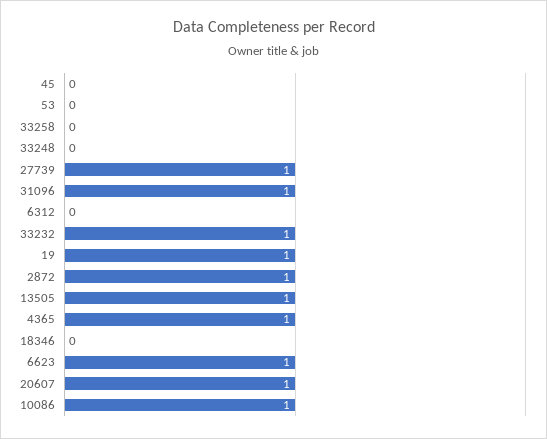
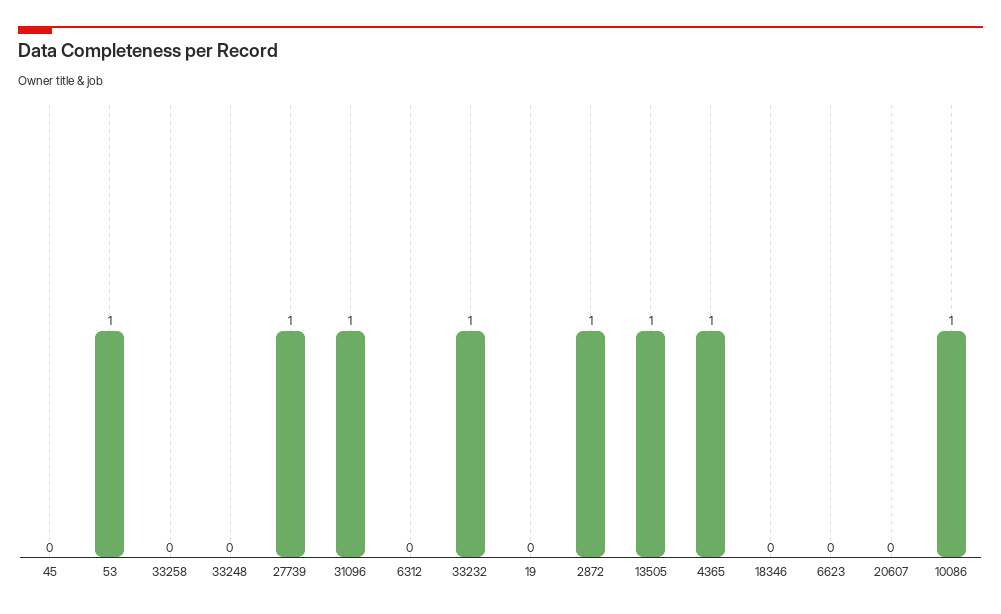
53: 0 -> 1
19: 1 -> 0
6623: 1 -> 0
20607: 1 -> 0

